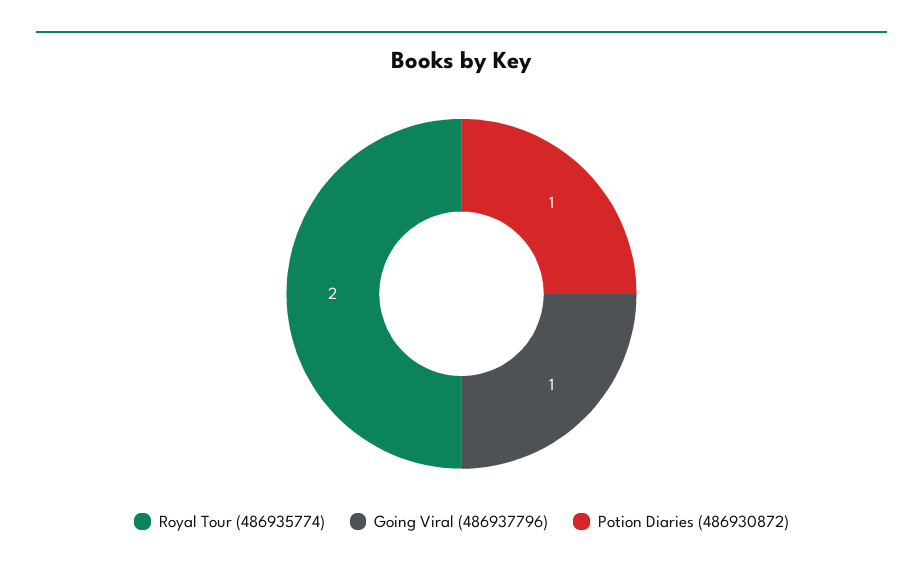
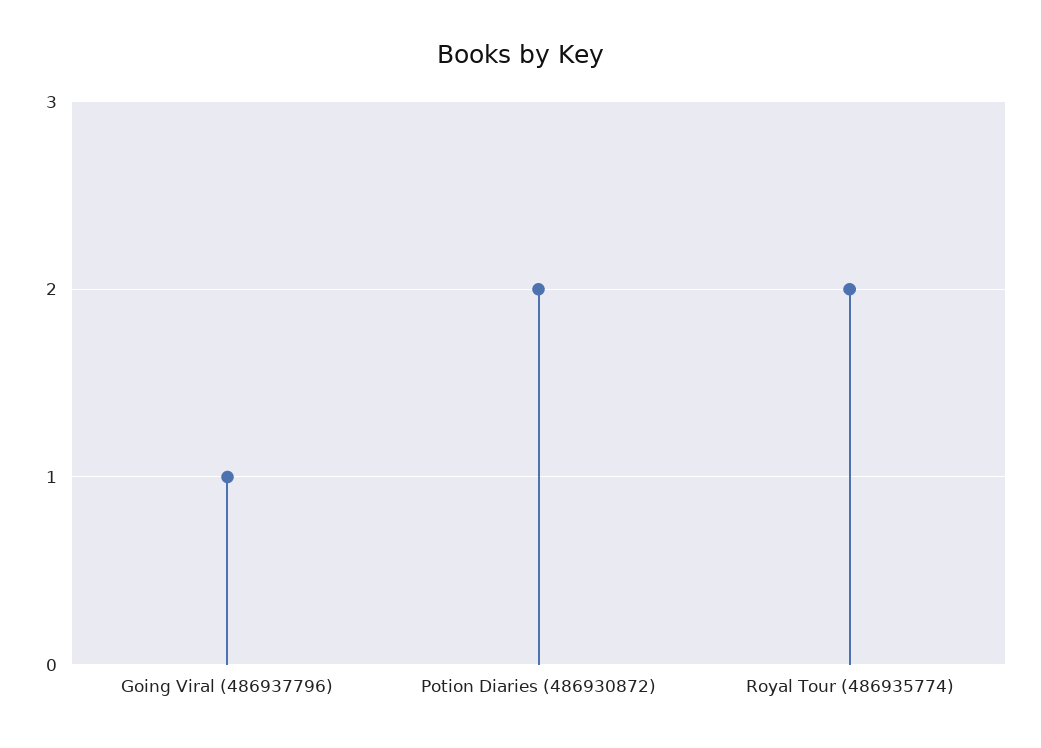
Potion Diaries (486930872): 1 -> 2

